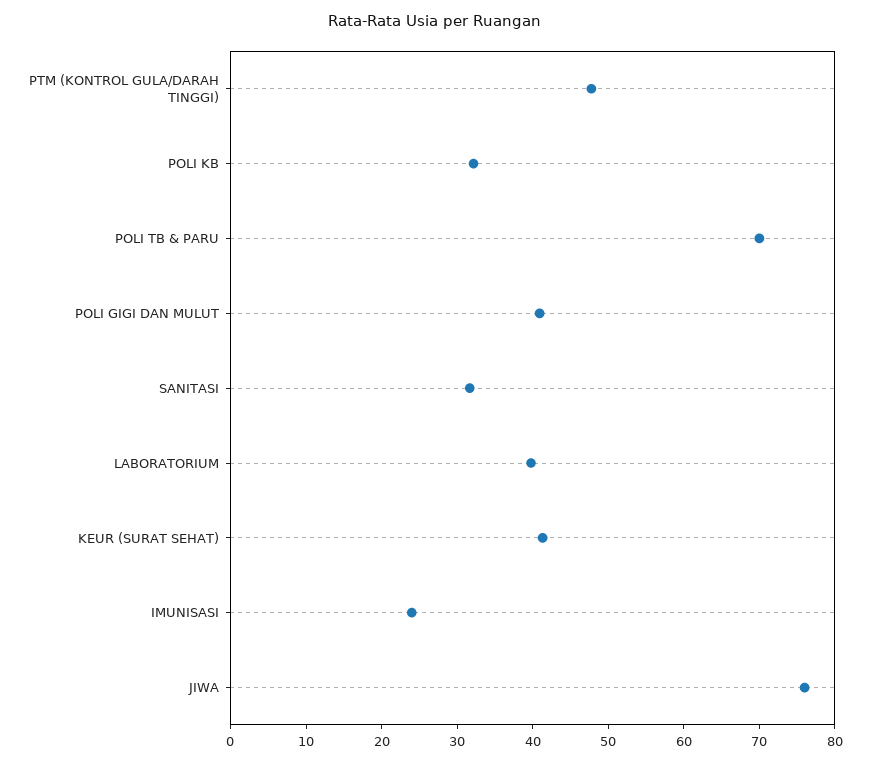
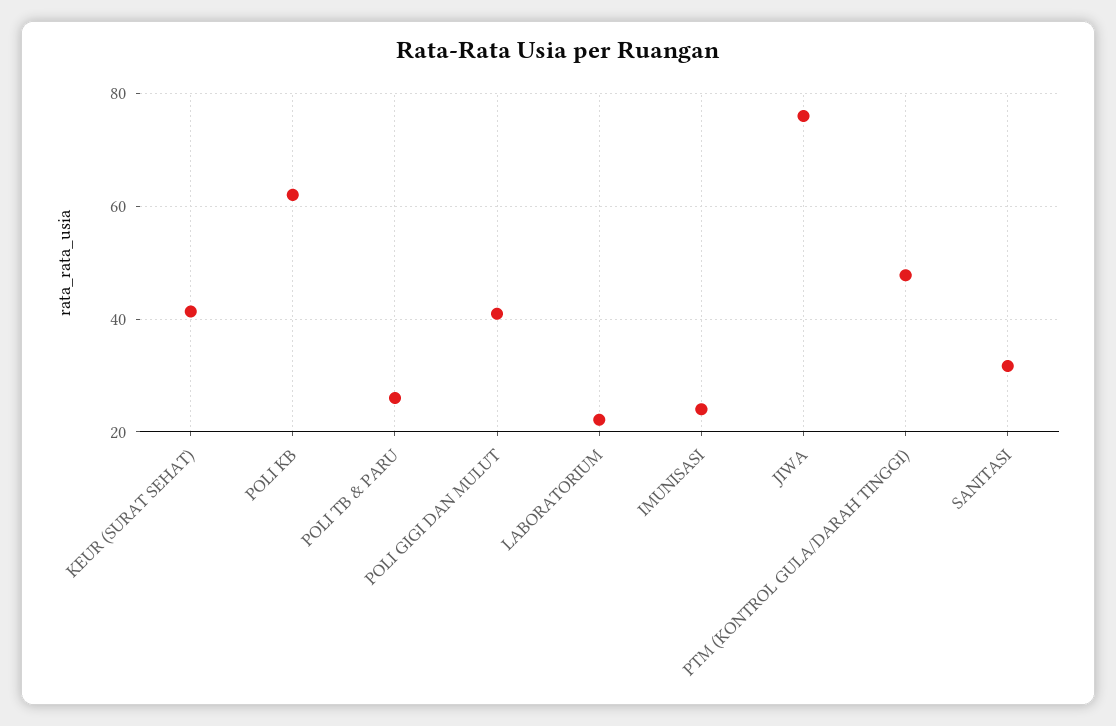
POLI KB: 32 -> 62
POLI TB & PARU: 70 -> 26
LABORATORIUM: 40 -> 22

